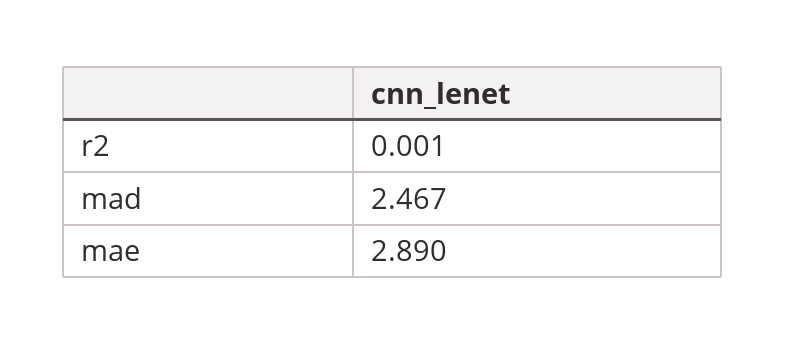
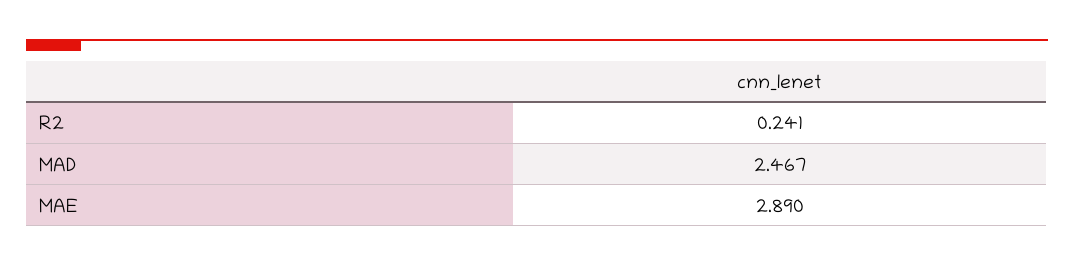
r2: 0.001 -> 0.241

